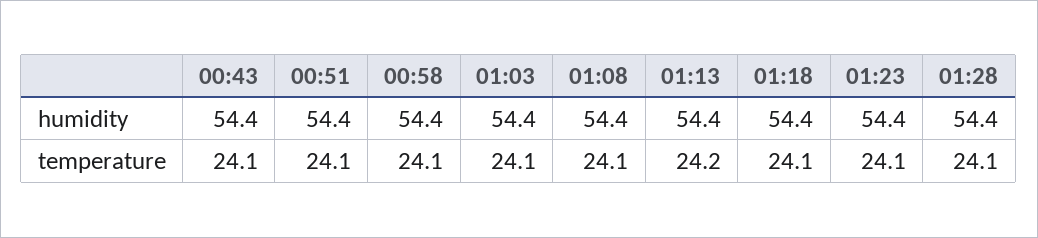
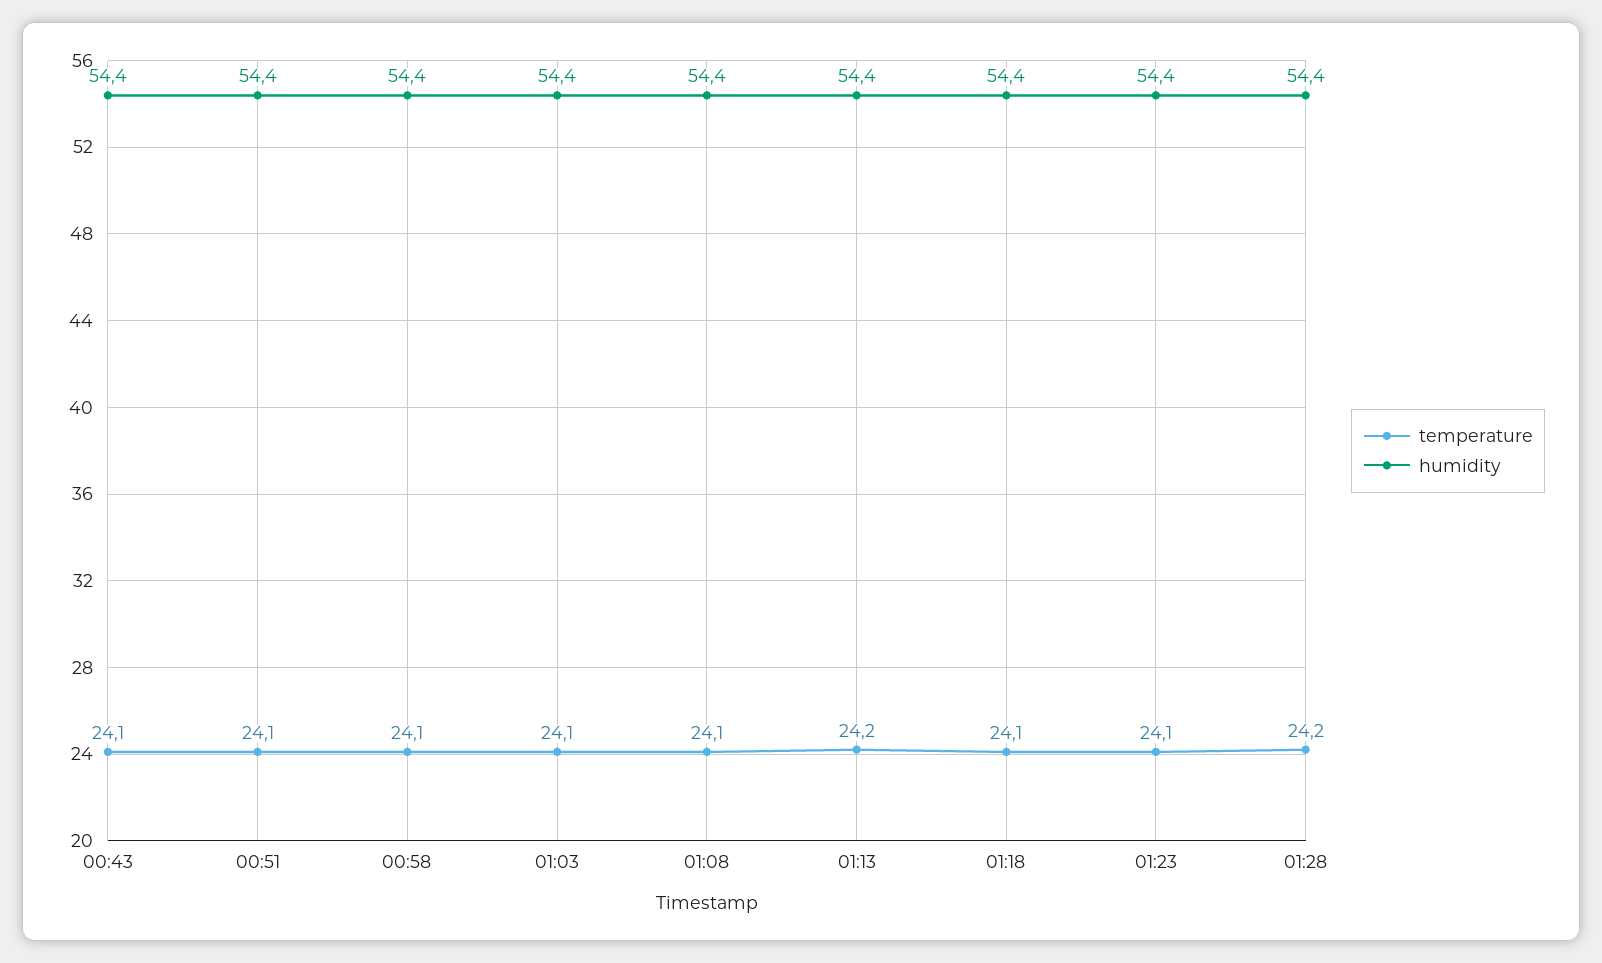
temperature, 01:28: 24.1 -> 24.2

